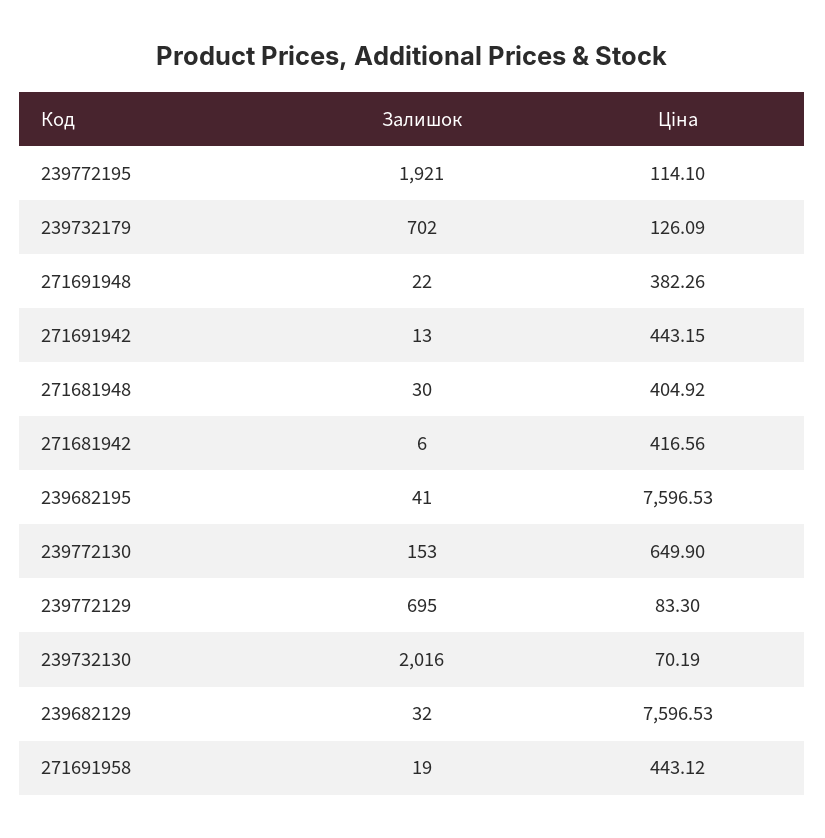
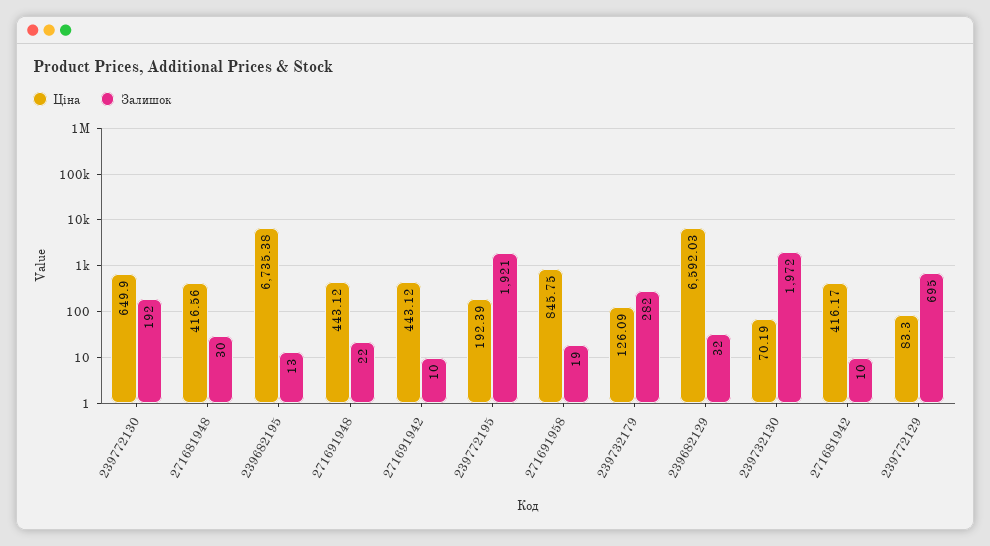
Ціна, 239772195: 114.1 -> 192.39
Залишок, 239732179: 702 -> 282
Ціна, 271691948: 382.26 -> 443.12
Залишок, 271691942: 13 -> 10
Ціна, 271691942: 443.15 -> 443.12
Ціна, 271681948: 404.92 -> 416.56
Залишок, 271681942: 6 -> 10
Ціна, 271681942: 416.56 -> 416.17
Залишок, 239682195: 41 -> 13
Ціна, 239682195: 7596.53 -> 6735.38
Залишок, 239772130: 153 -> 192
Залишок, 239732130: 2016 -> 1972
Ціна, 239682129: 7596.53 -> 6592.03
Ціна, 271691958: 443.12 -> 845.75

